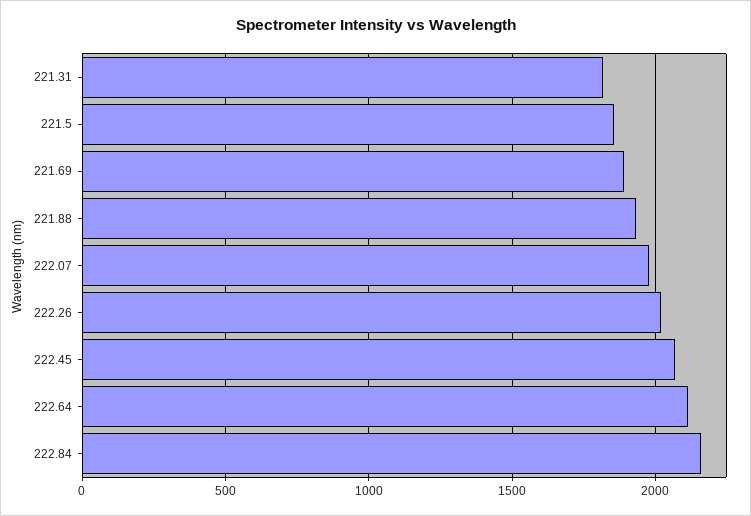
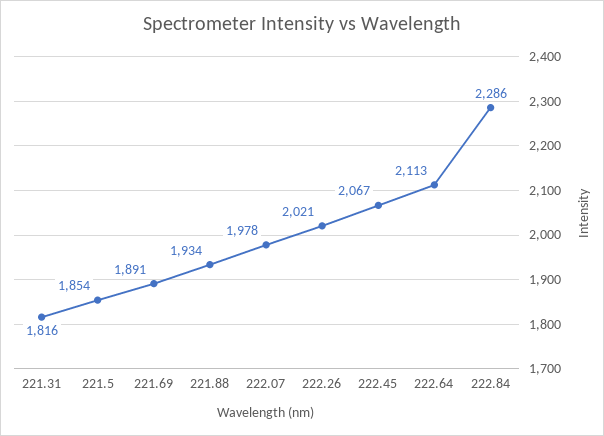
222.84: 2150 -> 2286

